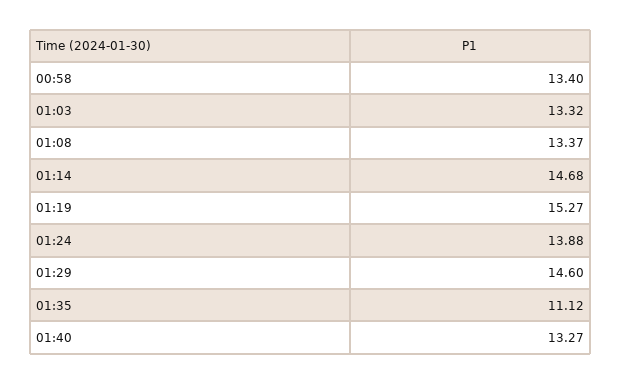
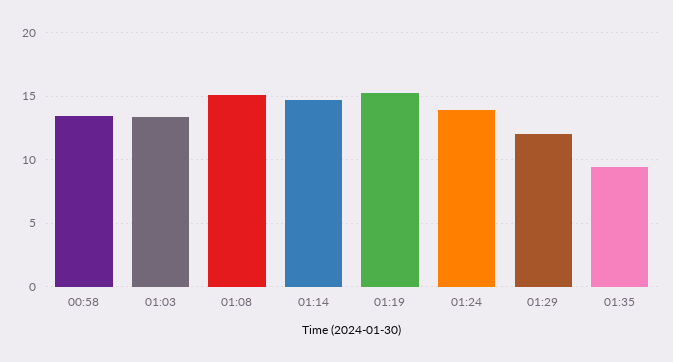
01:08: 13.37 -> 15
01:29: 14.6 -> 12
01:35: 11.12 -> 9.5
01:40: 13.27 -> none

